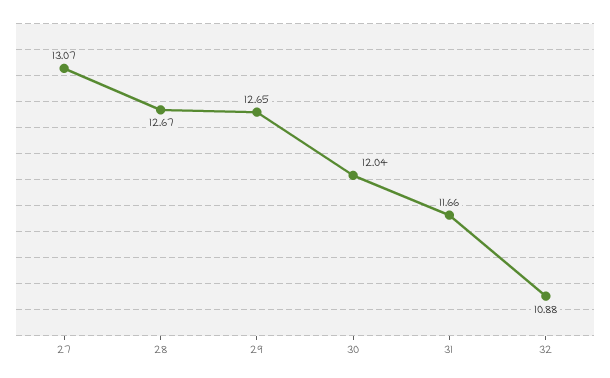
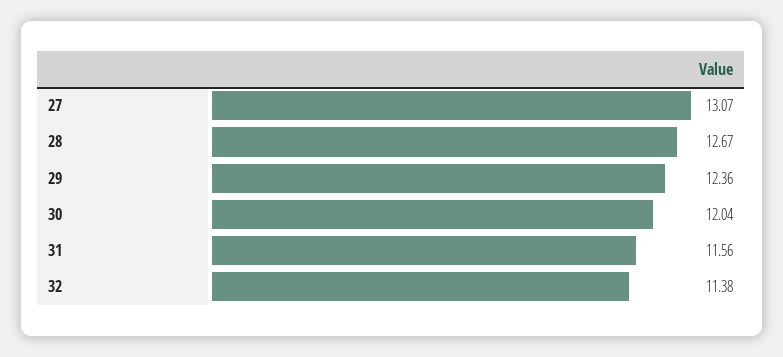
29: 12.65 -> 12.36
31: 11.66 -> 11.56
32: 10.88 -> 11.38

